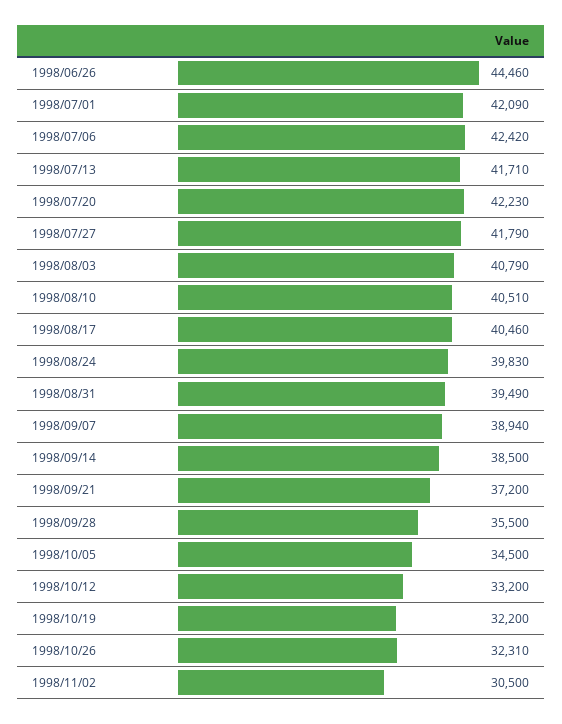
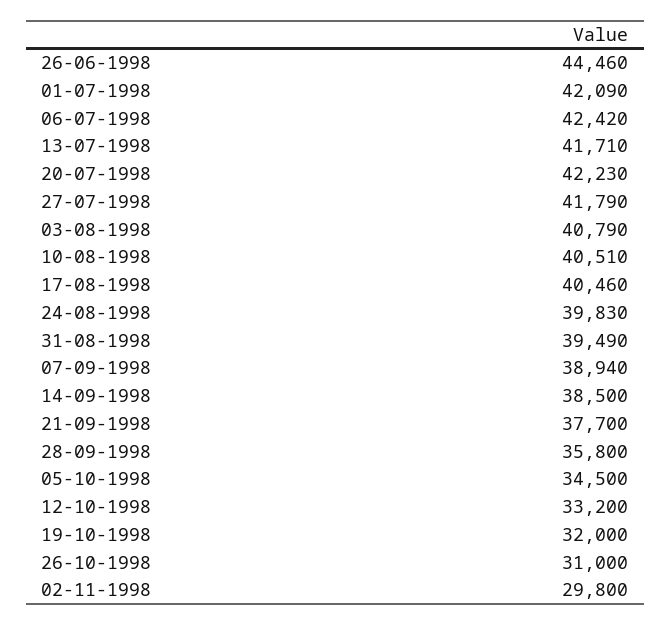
1998/09/21: 37200 -> 37700
1998/09/28: 35500 -> 35800
1998/10/19: 32200 -> 32000
1998/10/26: 32310 -> 31000
1998/11/02: 30500 -> 29800

